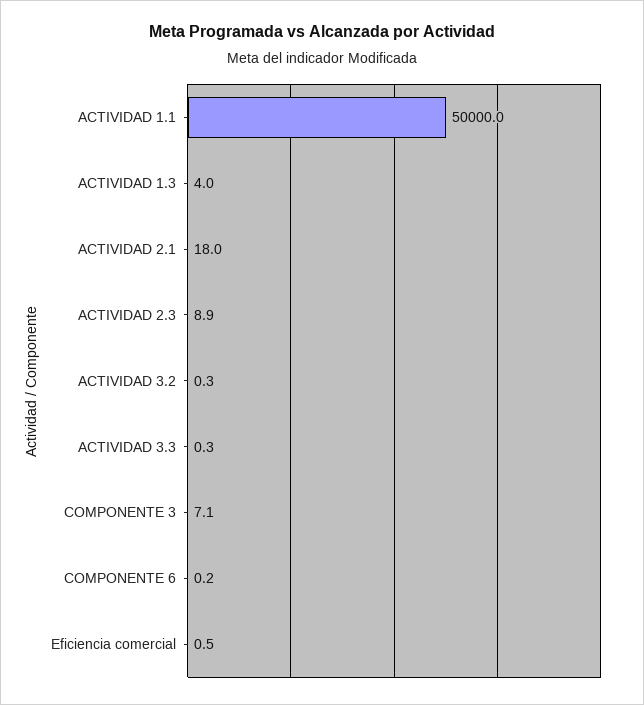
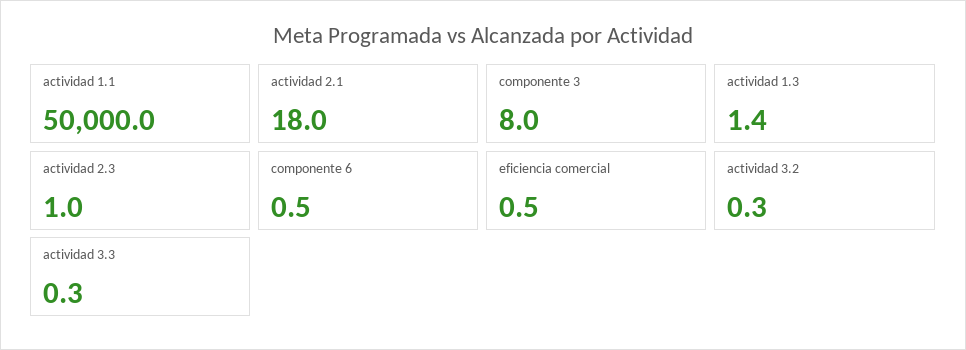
ACTIVIDAD 1.3: 4 -> 1.4
ACTIVIDAD 2.3: 8.9 -> 1
COMPONENTE 3: 7.1 -> 8
COMPONENTE 6: 0.2 -> 0.5

